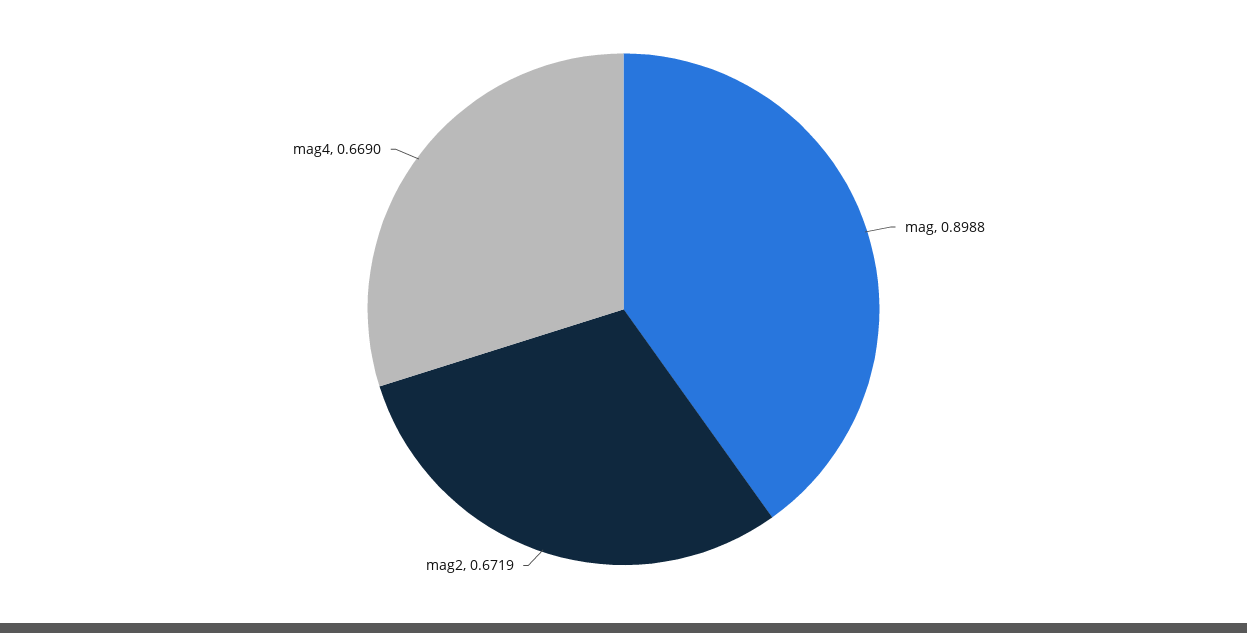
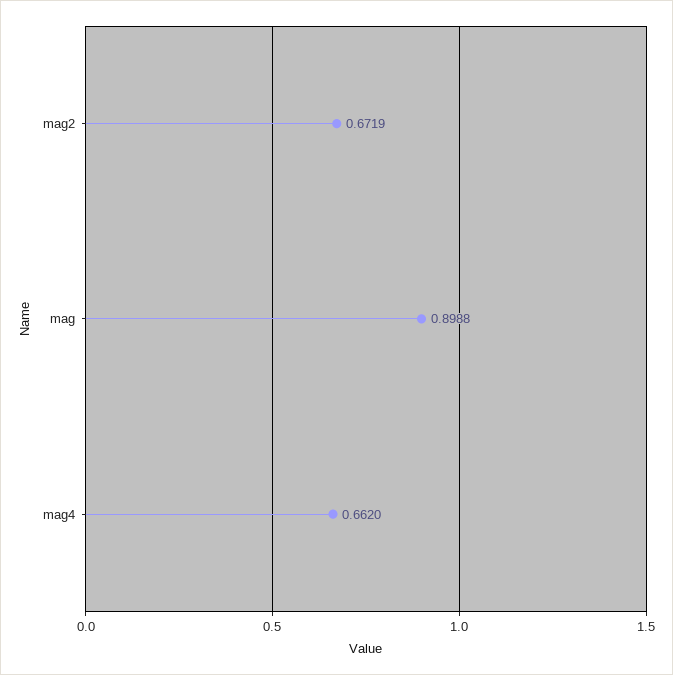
mag4: 0.669 -> 0.662

